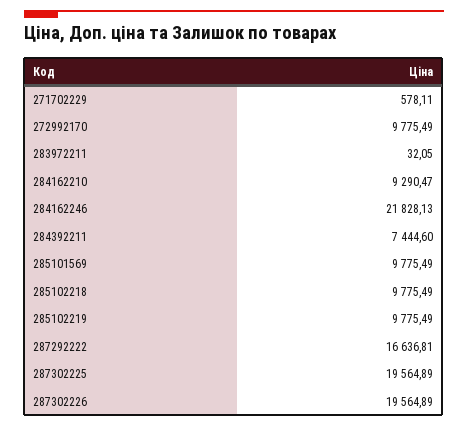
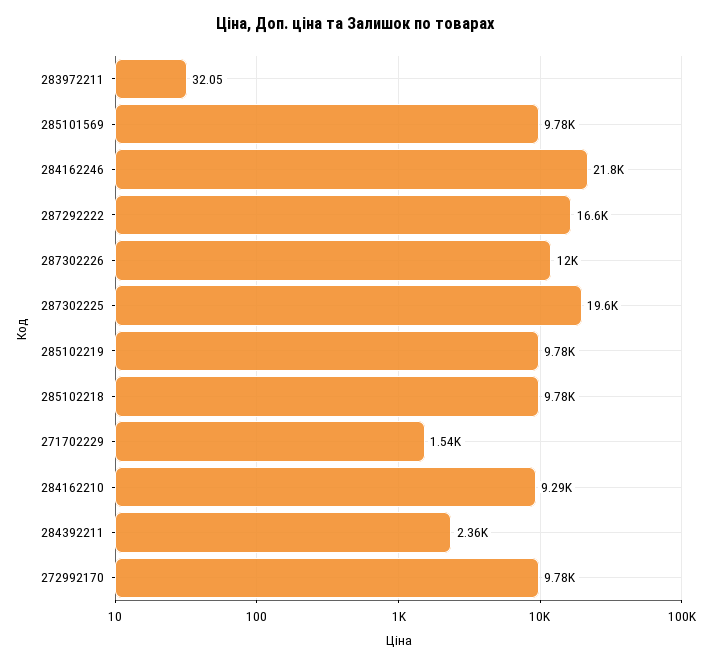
271702229: 578.11 -> 1540
284392211: 7444.6 -> 2360
287302226: 19564.89 -> 12000

